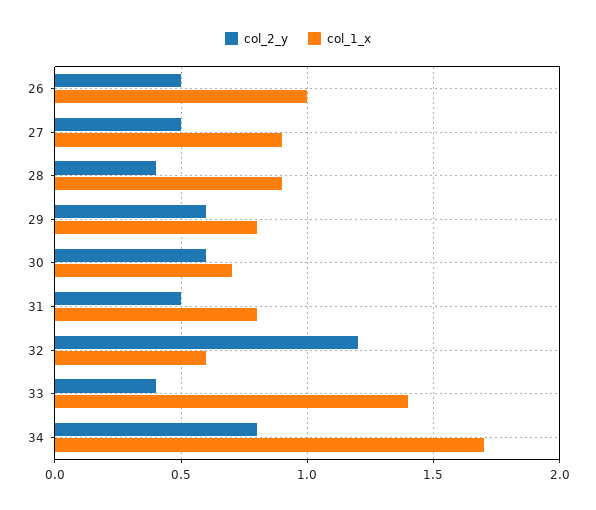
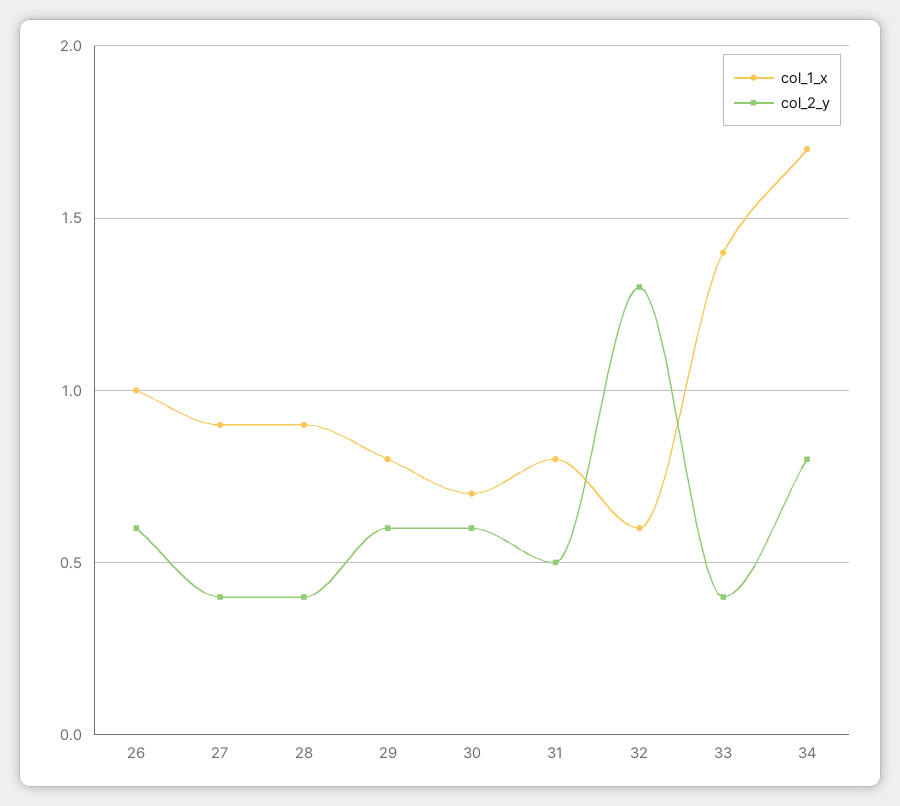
col_2_y, 26: 0.5 -> 0.6
col_2_y, 27: 0.5 -> 0.4
col_2_y, 32: 1.2 -> 1.3

